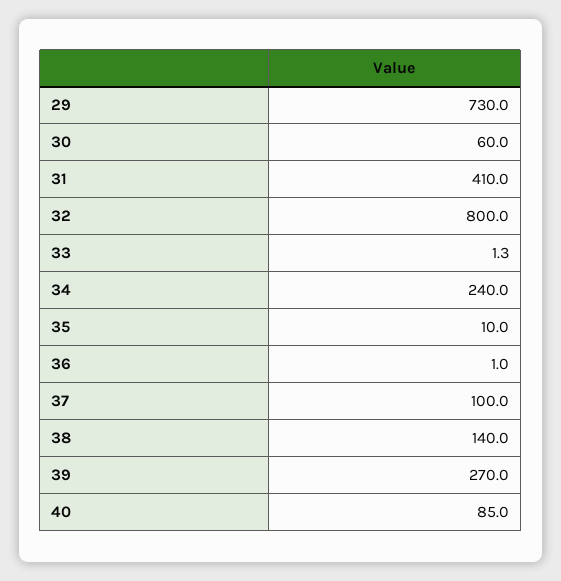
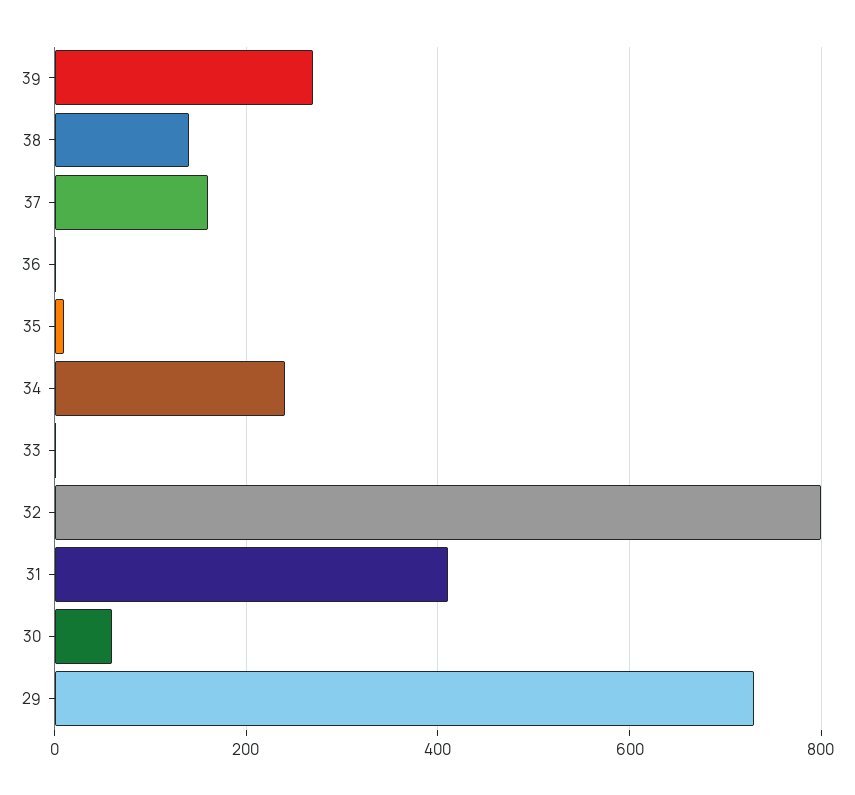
37: 100 -> 160
40: 85 -> none

